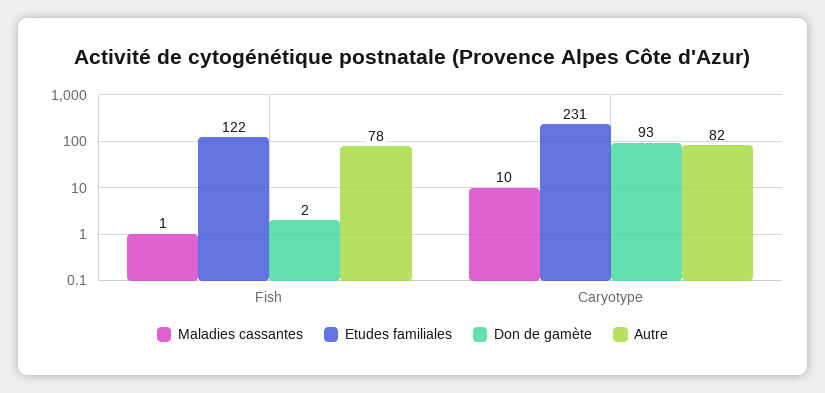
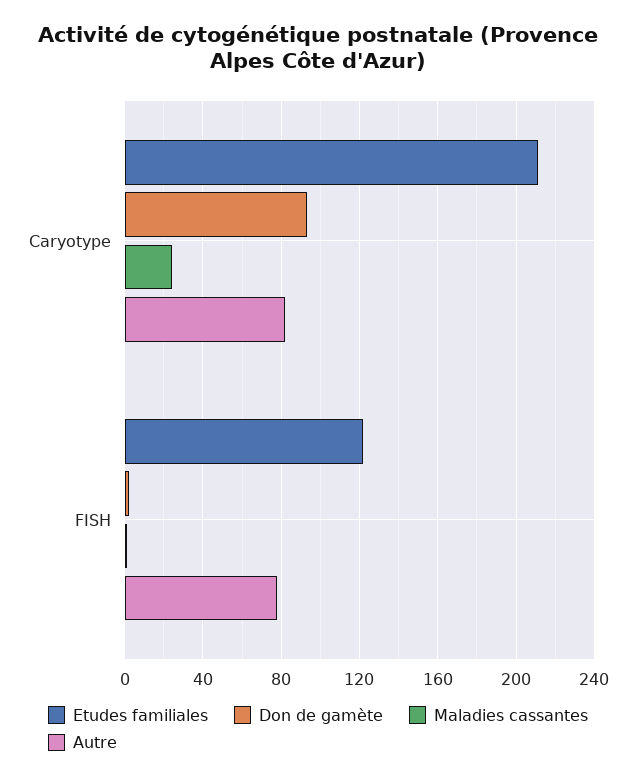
Maladies cassantes, Caryotype: 10 -> 25
Etudes familiales, Caryotype: 231 -> 210

